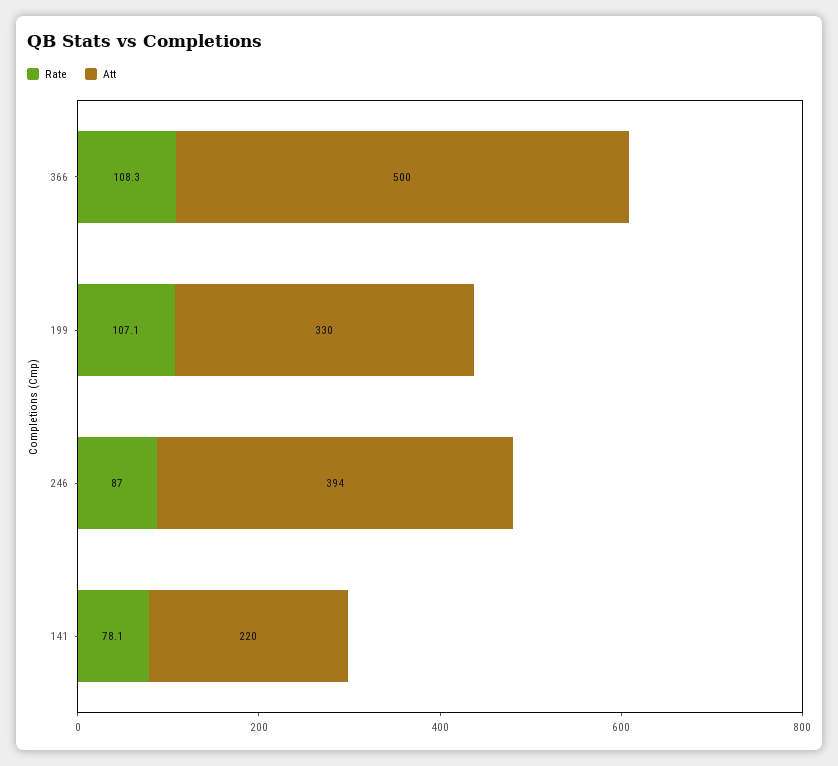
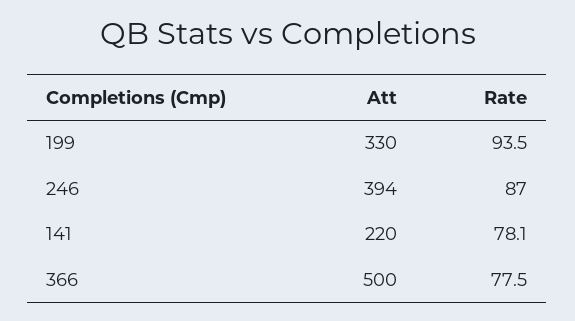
Rate, 366: 108.3 -> 77.5
Rate, 199: 107.1 -> 93.5

